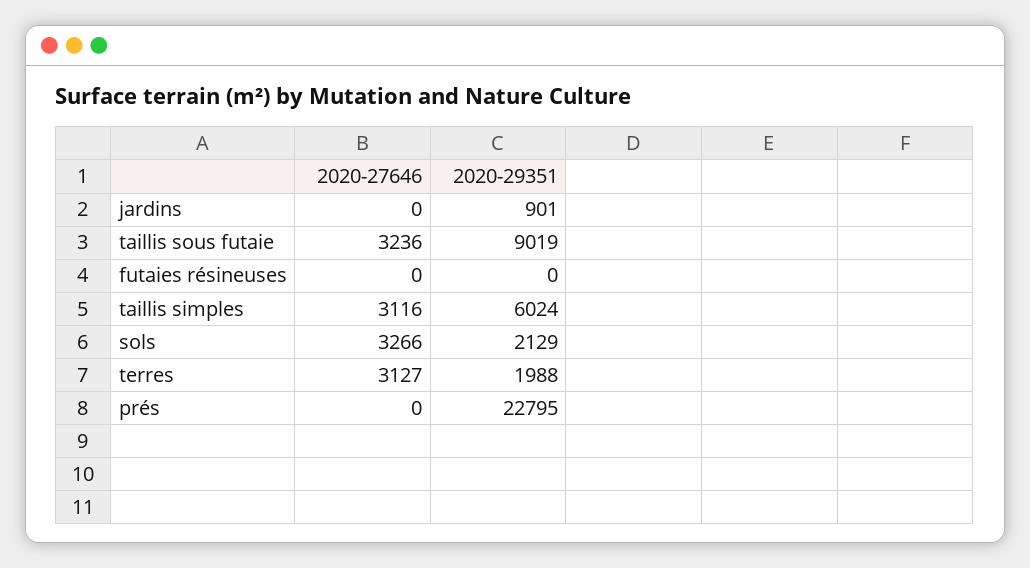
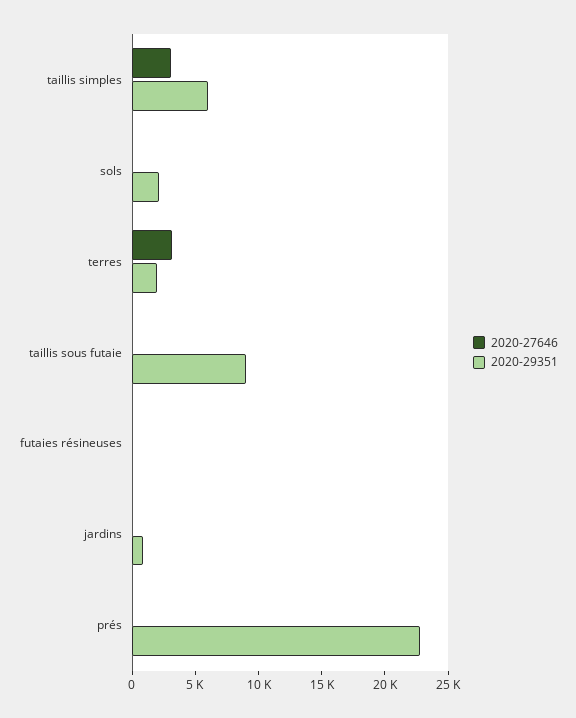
2020-27646, taillis sous futaie: 3236 -> 0
2020-27646, sols: 3266 -> 0

